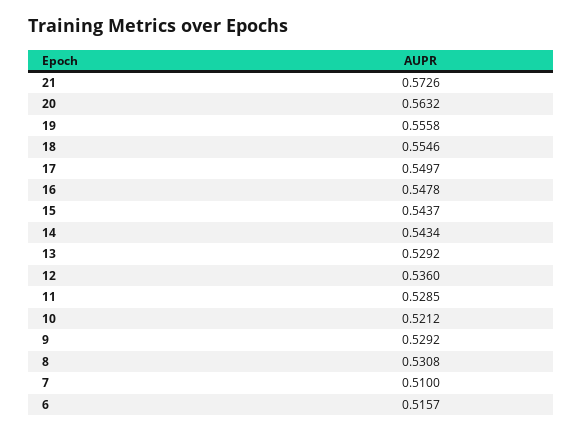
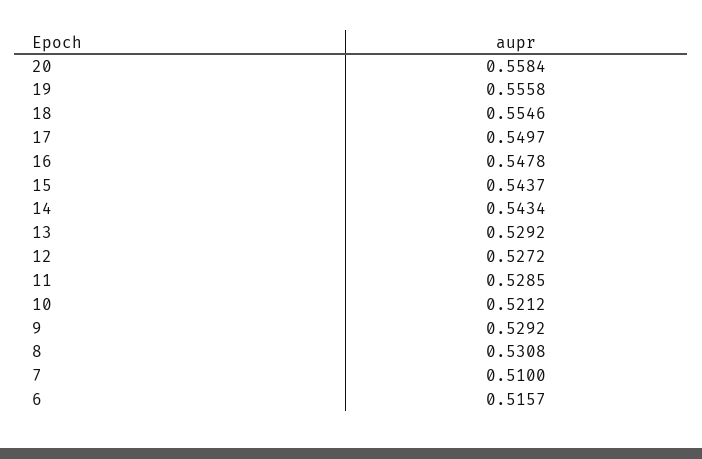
21: 0.5726 -> none
20: 0.5632 -> 0.5584
12: 0.536 -> 0.5272

